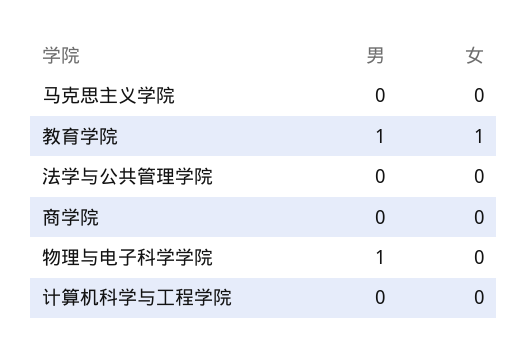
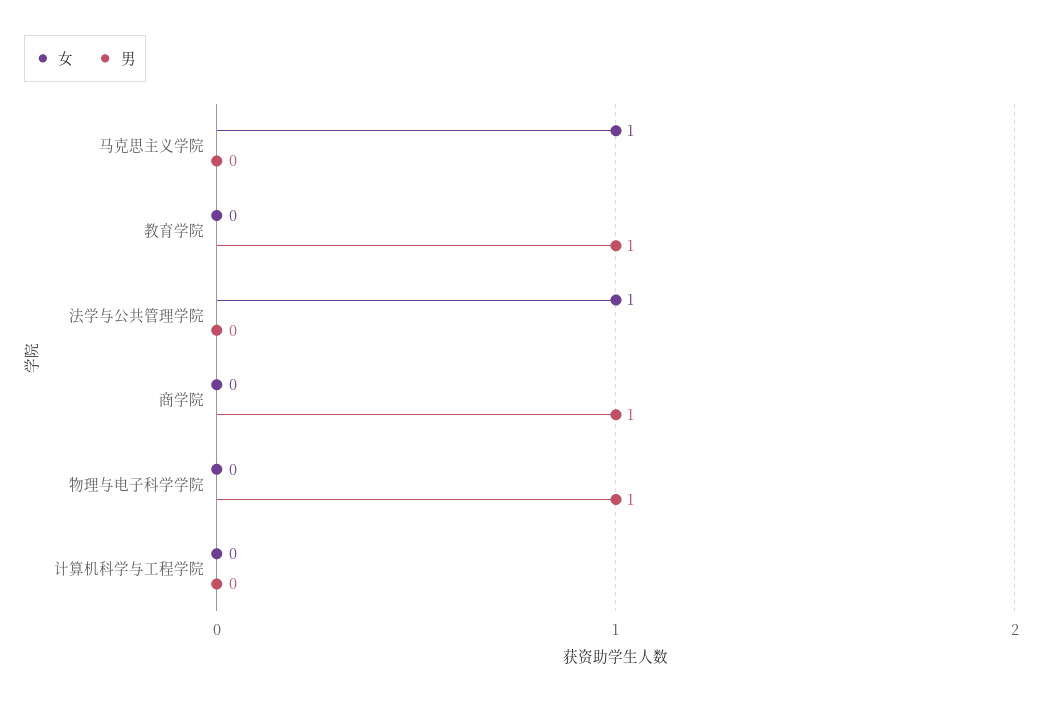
女, 马克思主义学院: 0 -> 1
女, 教育学院: 1 -> 0
女, 法学与公共管理学院: 0 -> 1
男, 商学院: 0 -> 1

